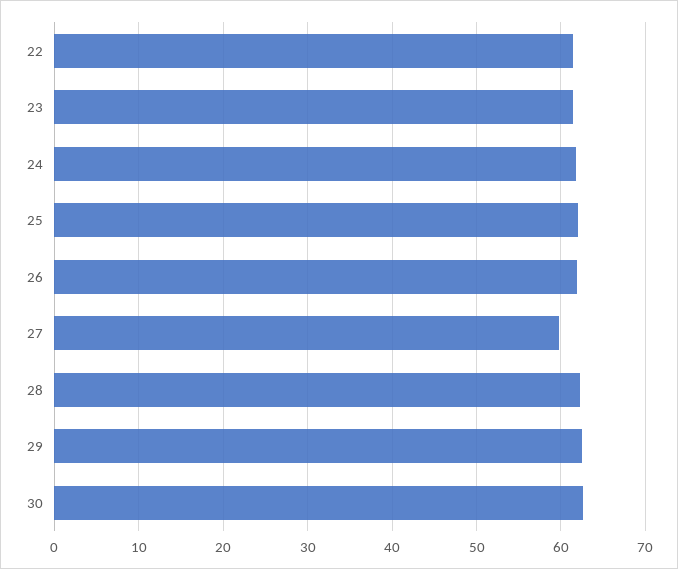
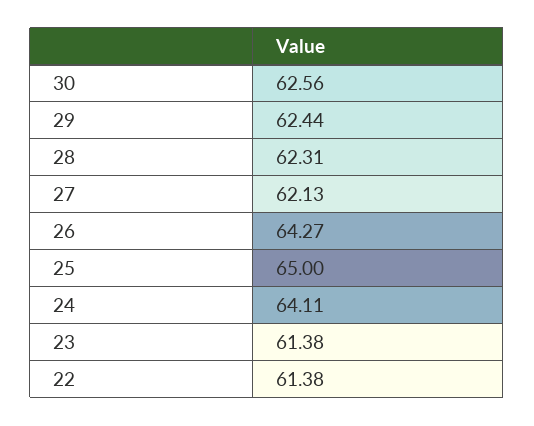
24: 62 -> 64.11
25: 62 -> 65
26: 62 -> 64.27
27: 60 -> 62.13

